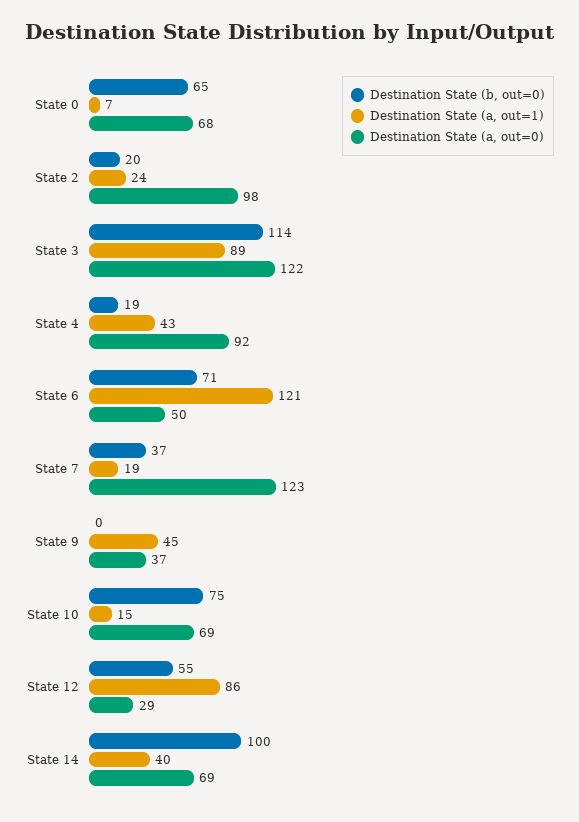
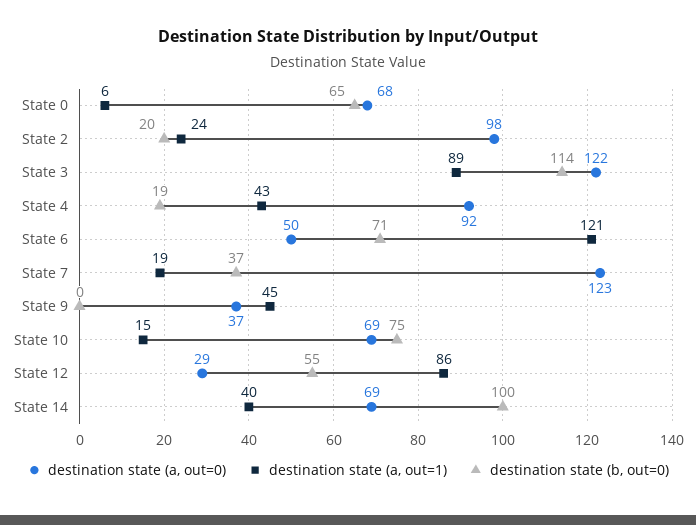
Destination State (a, out=1), State 0: 7 -> 6

